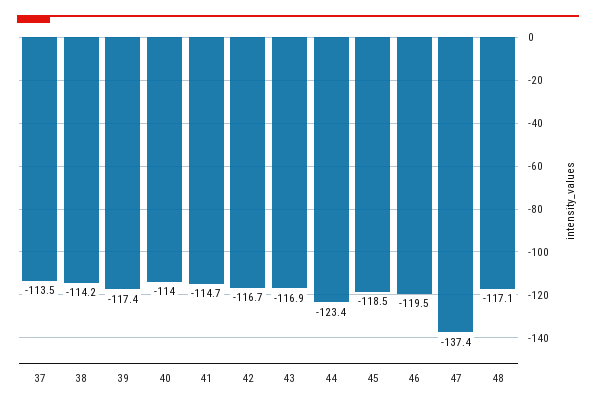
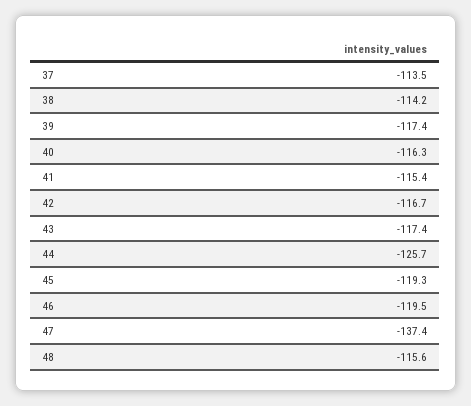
40: -114 -> -116.3
41: -114.7 -> -115.4
43: -116.9 -> -117.4
44: -123.4 -> -125.7
45: -118.5 -> -119.3
48: -117.1 -> -115.6

